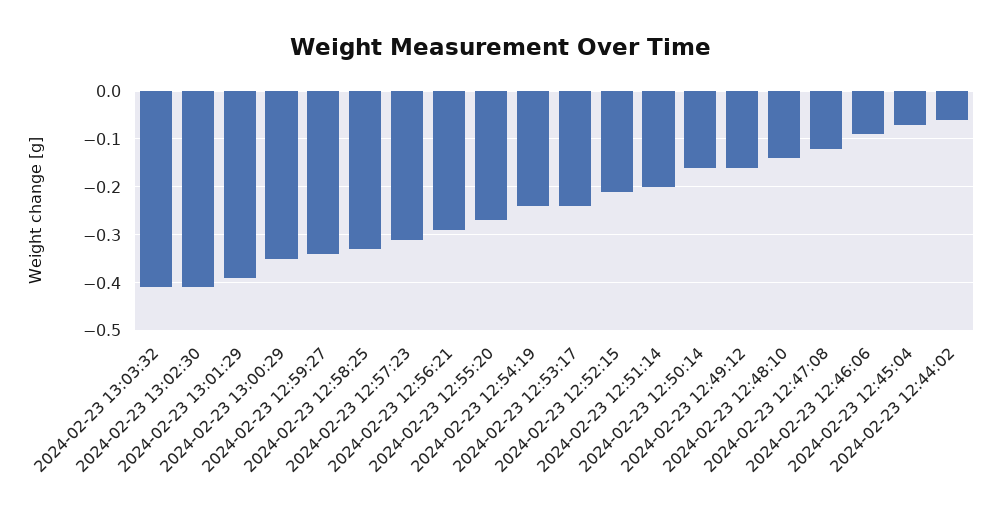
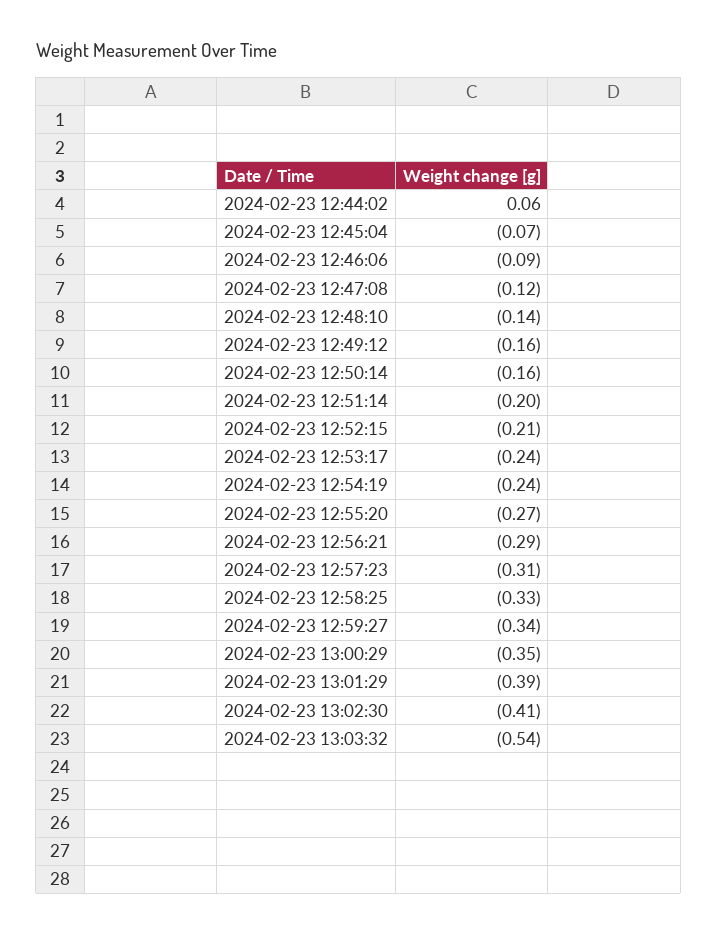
2024-02-23 13:03:32: -0.4 -> -0.54
2024-02-23 12:44:02: -0.05 -> 0.06

